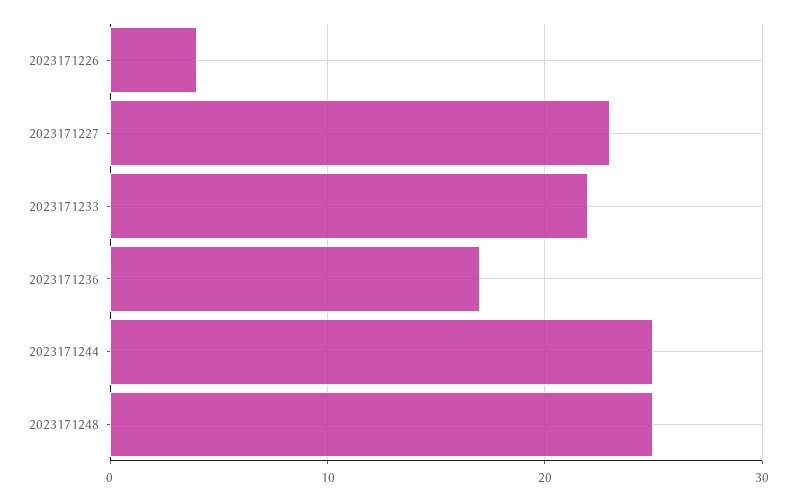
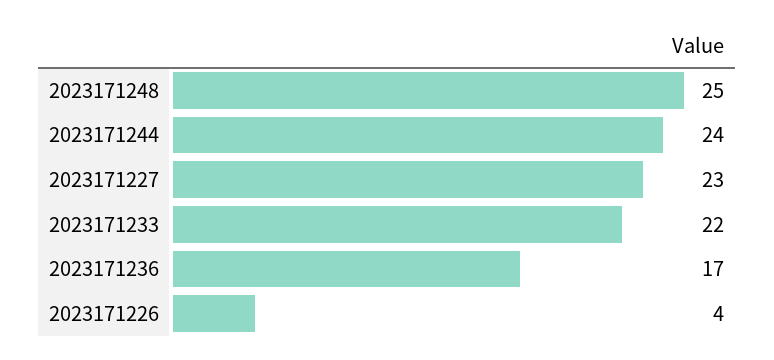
2023171244: 25 -> 24

